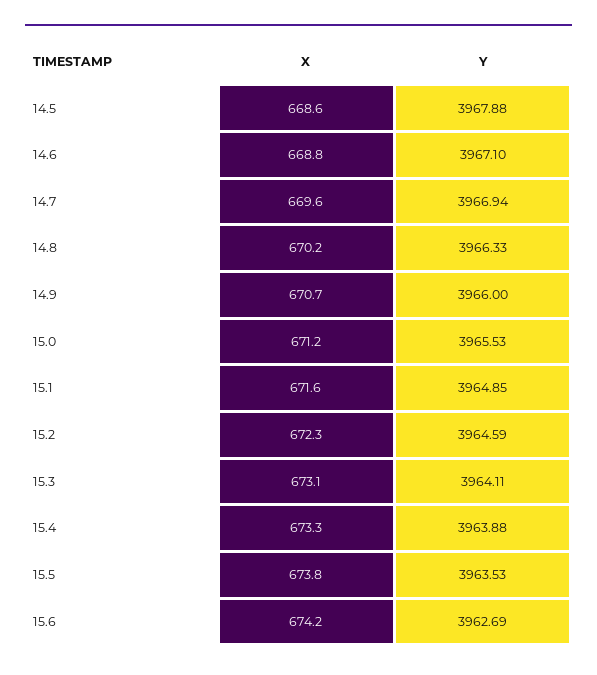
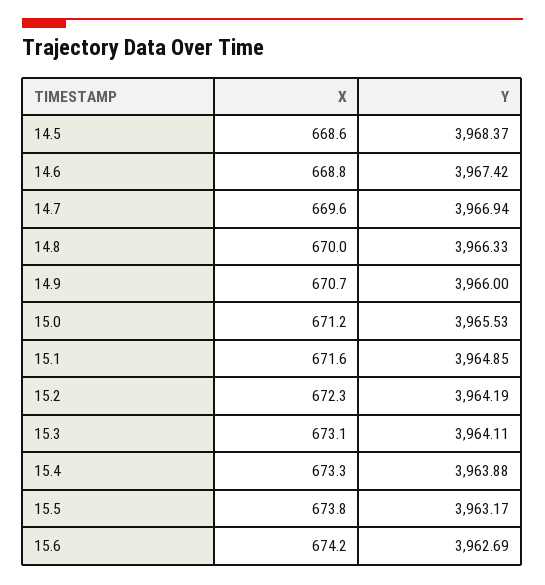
Y, 14.5: 3967.88 -> 3968.37
Y, 14.6: 3967.1 -> 3967.42
X, 14.8: 670.2 -> 670
Y, 15.2: 3964.59 -> 3964.19
Y, 15.5: 3963.53 -> 3963.17

